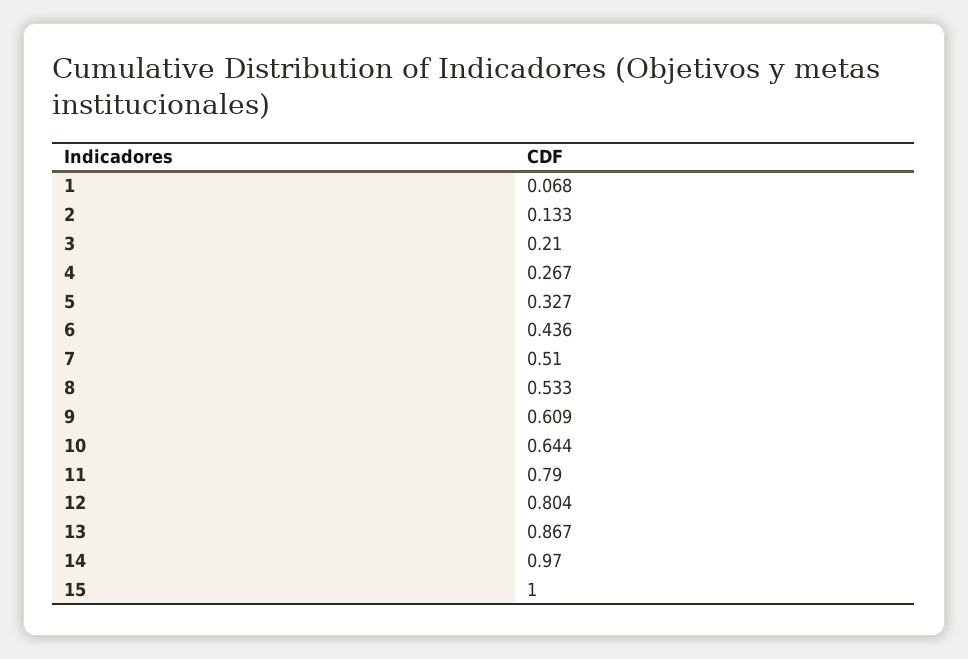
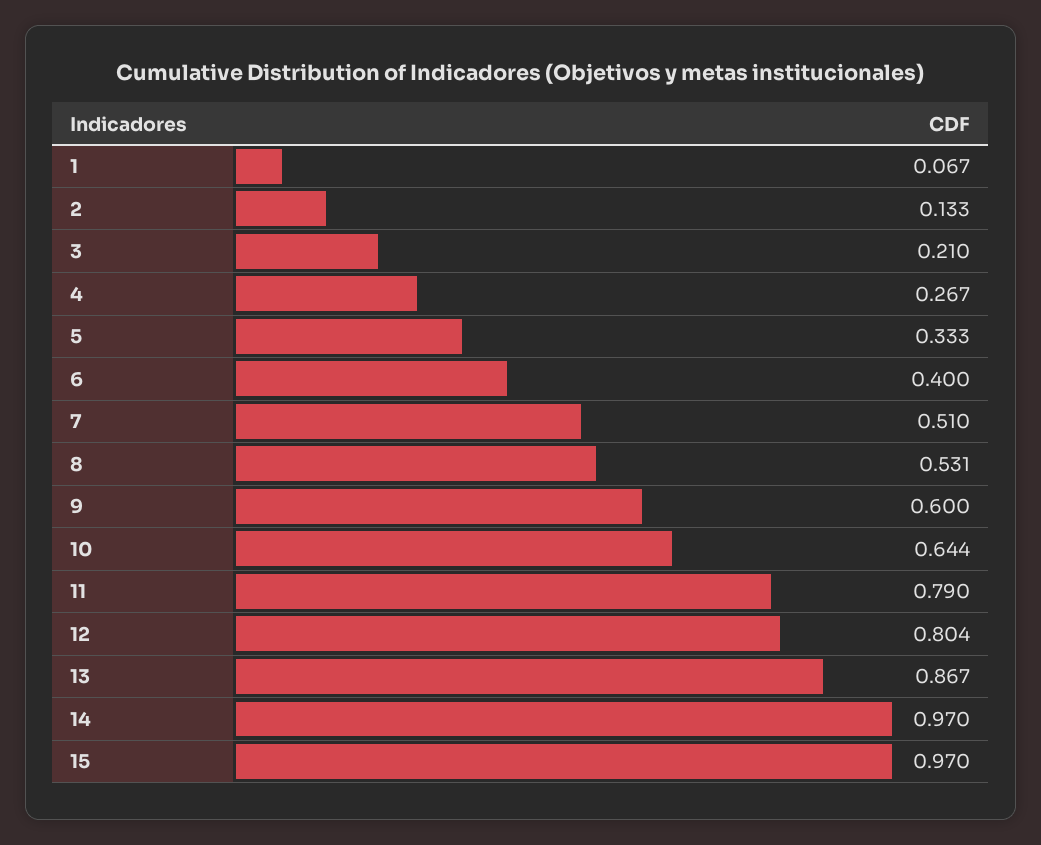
1: 0.068 -> 0.067
5: 0.327 -> 0.333
6: 0.436 -> 0.4
8: 0.533 -> 0.531
9: 0.609 -> 0.6
15: 1 -> 0.97

